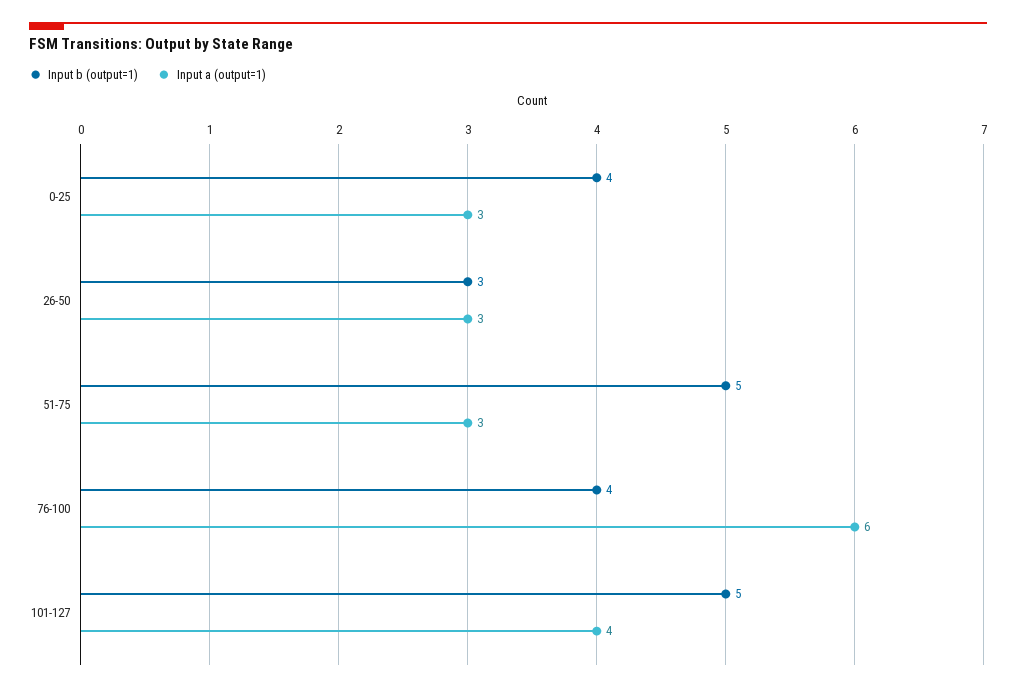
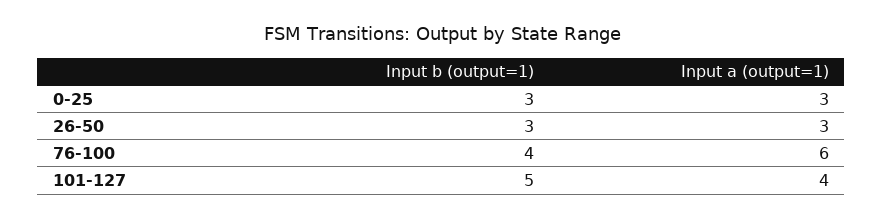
Input b (output=1), 0-25: 4 -> 3
Input b (output=1), 51-75: 5 -> none
Input a (output=1), 51-75: 3 -> none

